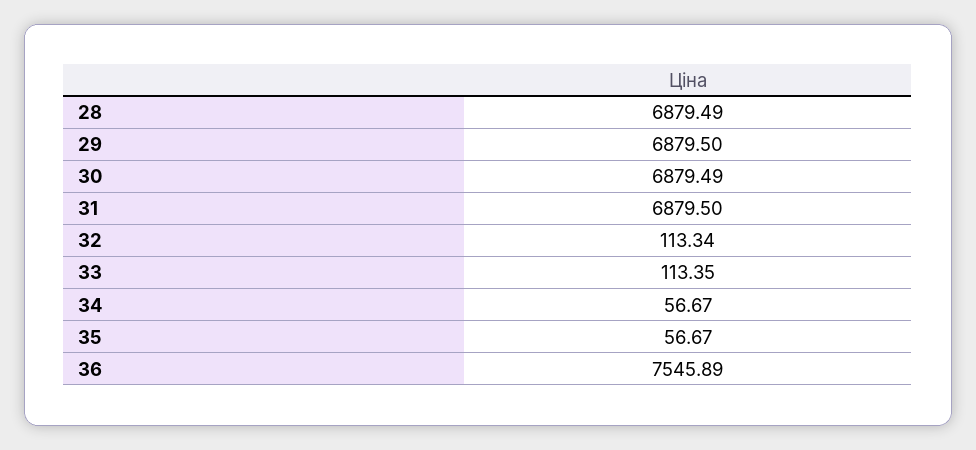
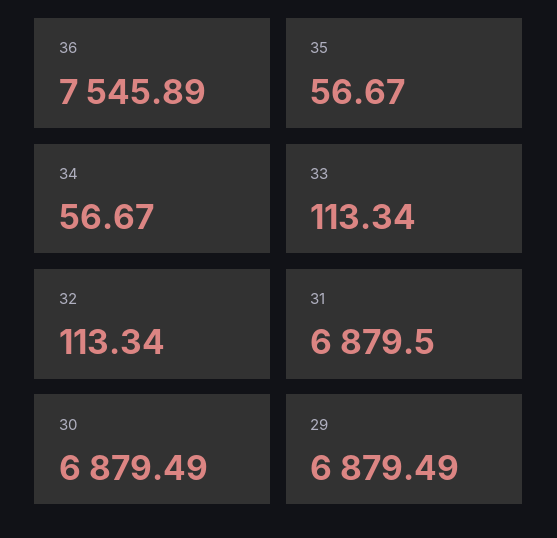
28: 6879.49 -> none
29: 6879.5 -> 6879.49
33: 113.35 -> 113.34

